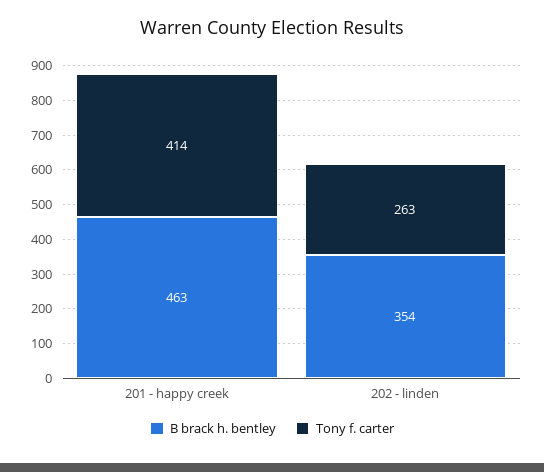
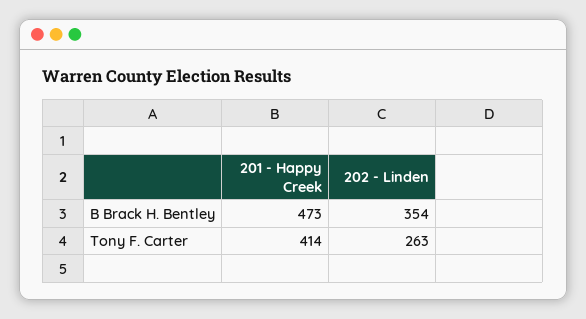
B brack h. bentley, 201 - happy creek: 463 -> 473

